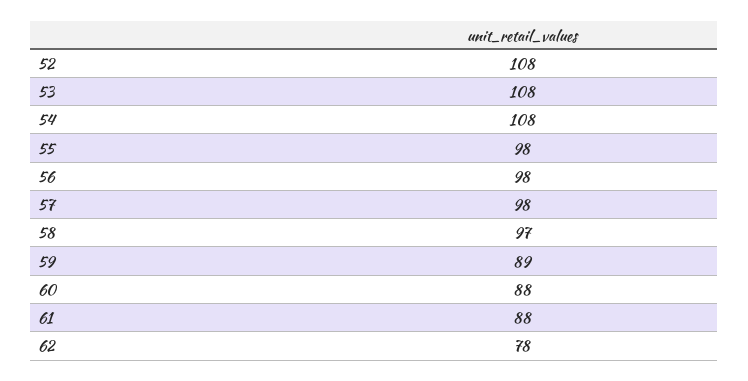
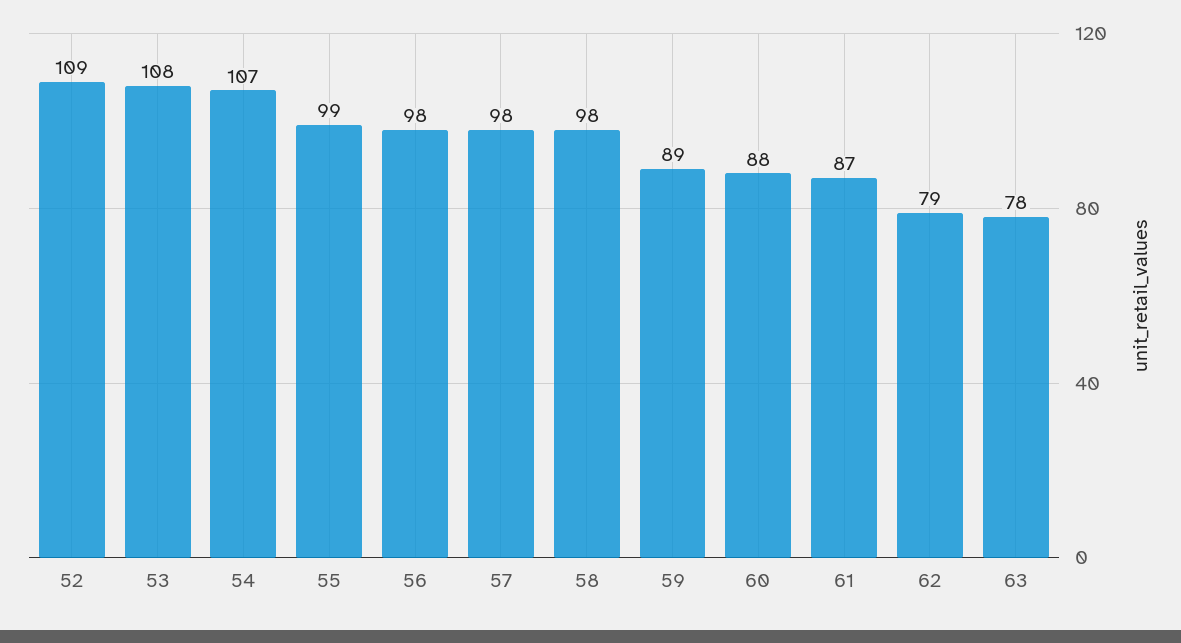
52: 108 -> 109
54: 108 -> 107
55: 98 -> 99
58: 97 -> 98
61: 88 -> 87
62: 78 -> 79
63: none -> 78

